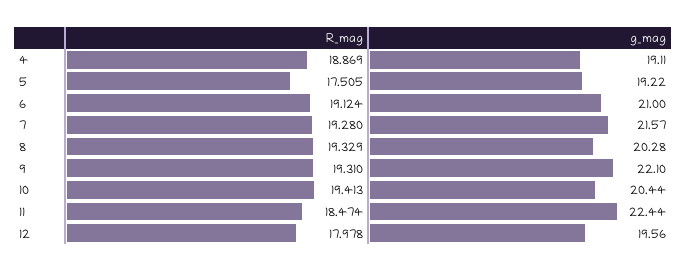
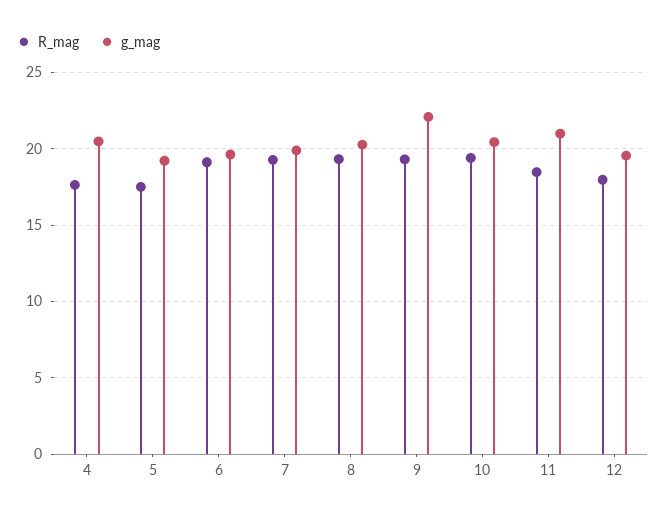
R_mag, 4: 18.869 -> 17.5
g_mag, 4: 19.11 -> 20.5
g_mag, 6: 21 -> 19.5
g_mag, 7: 21.57 -> 20
g_mag, 11: 22.44 -> 21

